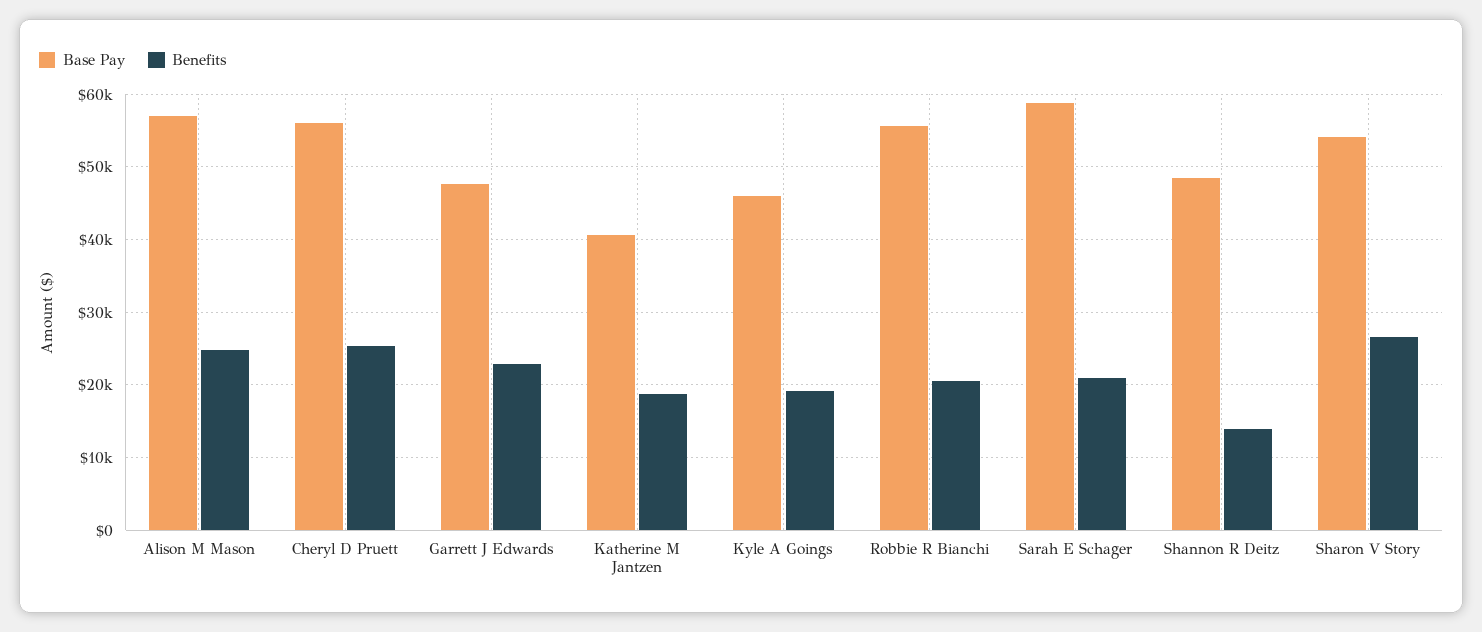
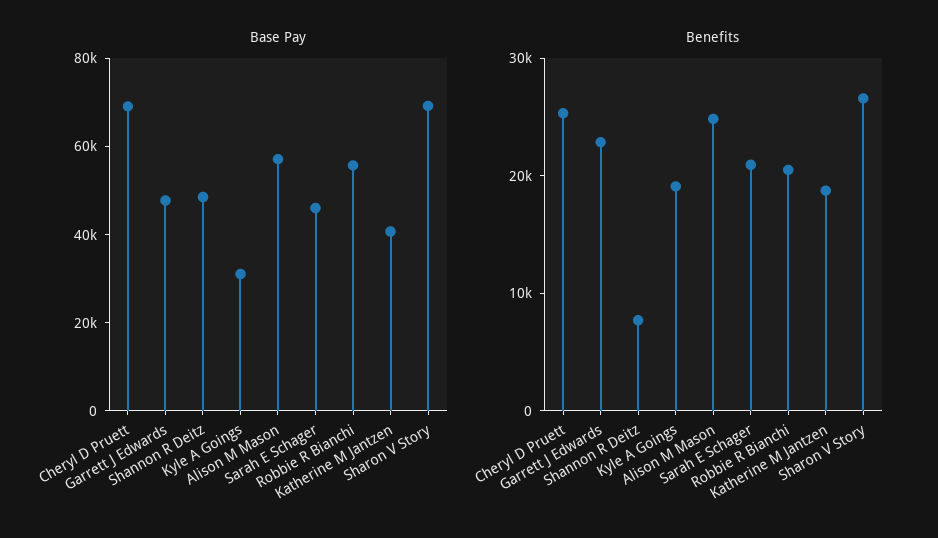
Base Pay, Cheryl D Pruett: 56000 -> 70000
Base Pay, Kyle A Goings: 46000 -> 30000
Base Pay, Sarah E Schager: 59000 -> 45000
Benefits, Shannon R Deitz: 14000 -> 8000
Base Pay, Sharon V Story: 54000 -> 70000

